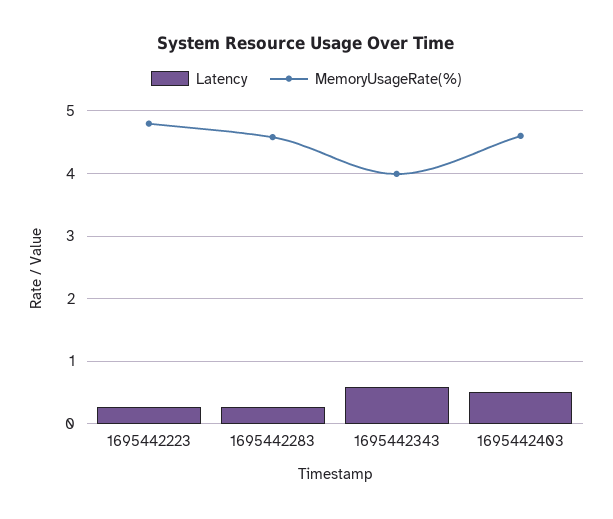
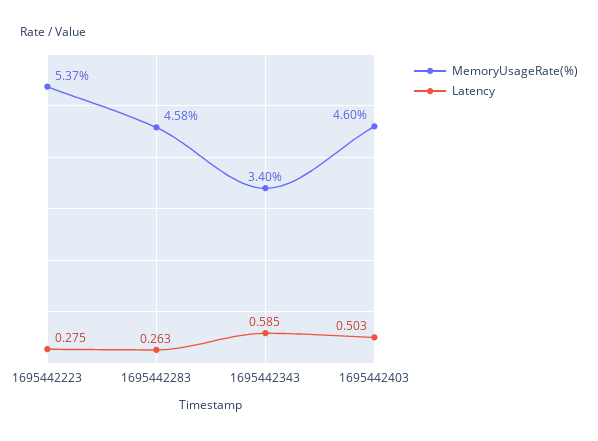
MemoryUsageRate(%), 1695442223: 4.8 -> 5.37
MemoryUsageRate(%), 1695442343: 4 -> 3.4

